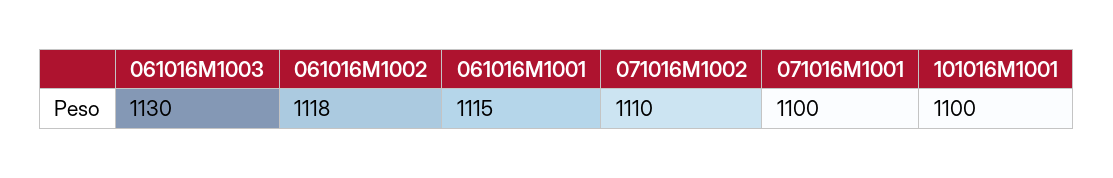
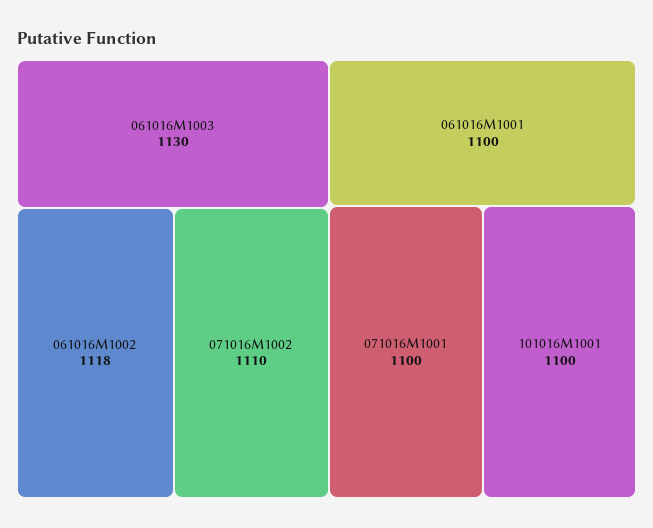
061016M1001: 1115 -> 1100

